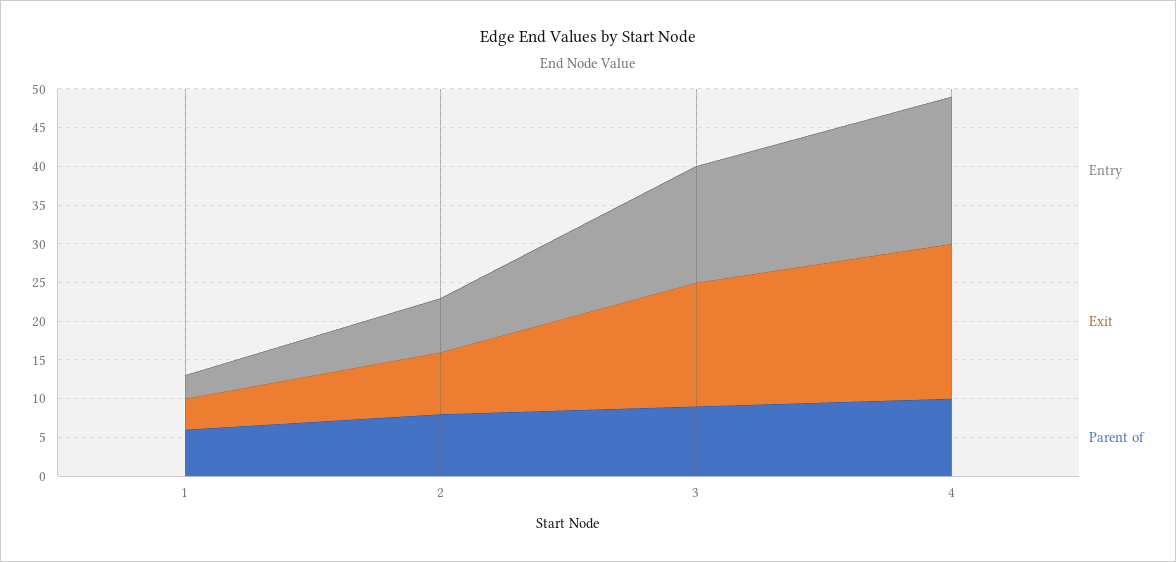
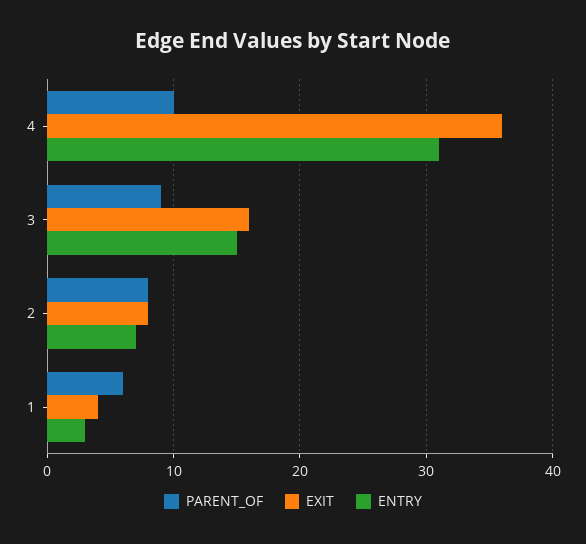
Entry, 4: 20 -> 31
Exit, 4: 20 -> 36

